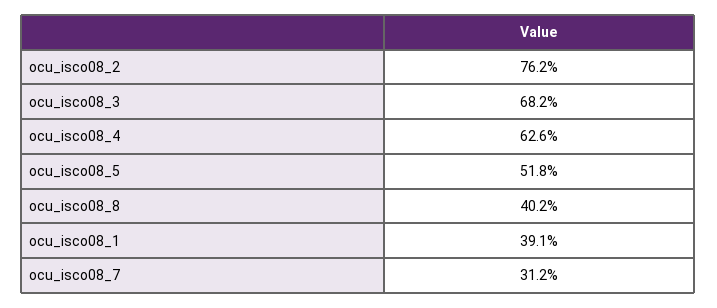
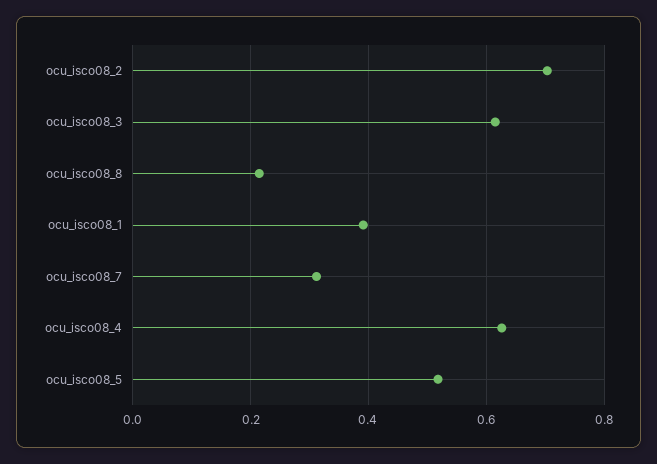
ocu_isco08_2: 0.762 -> 0.7
ocu_isco08_3: 0.682 -> 0.62
ocu_isco08_8: 0.402 -> 0.22

